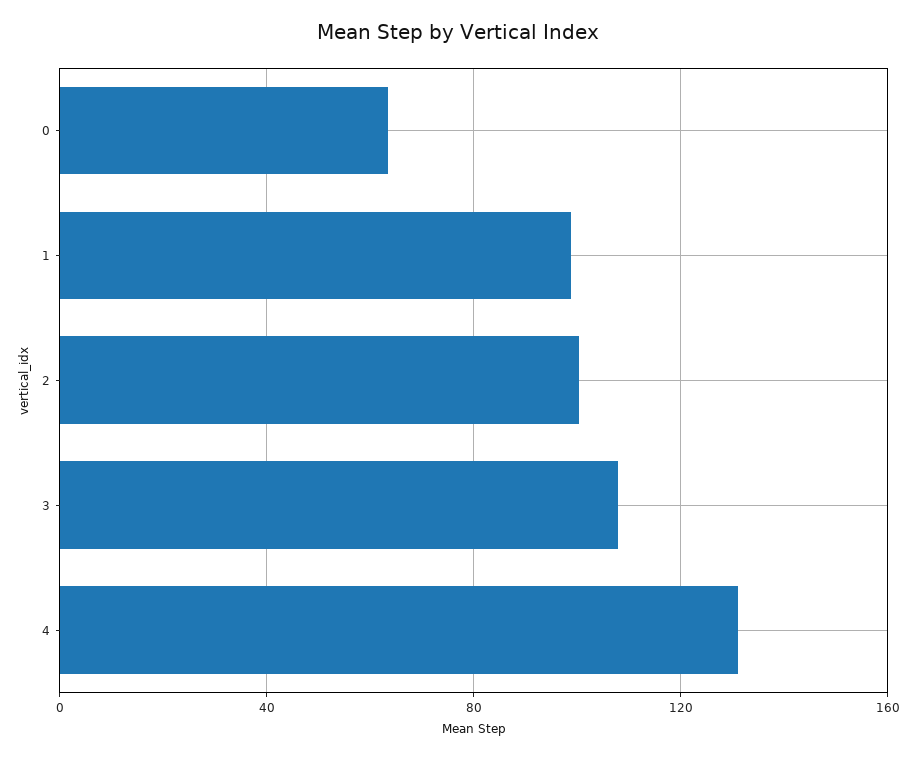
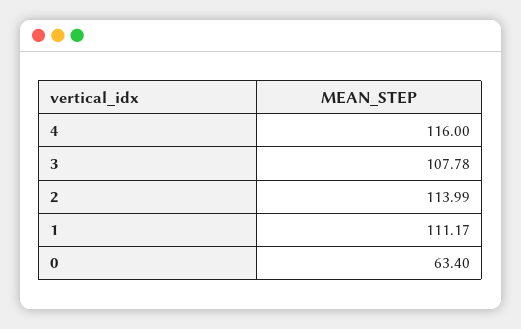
1: 100 -> 111.17
2: 100 -> 113.99
4: 130 -> 116

